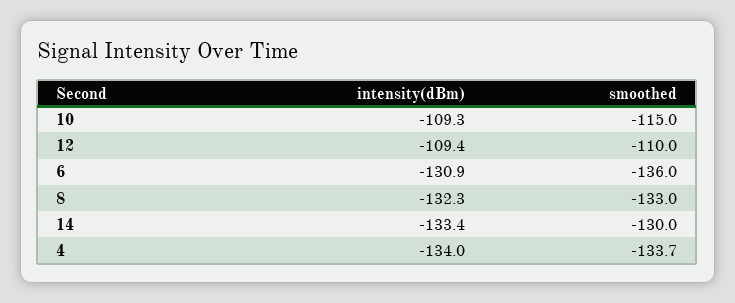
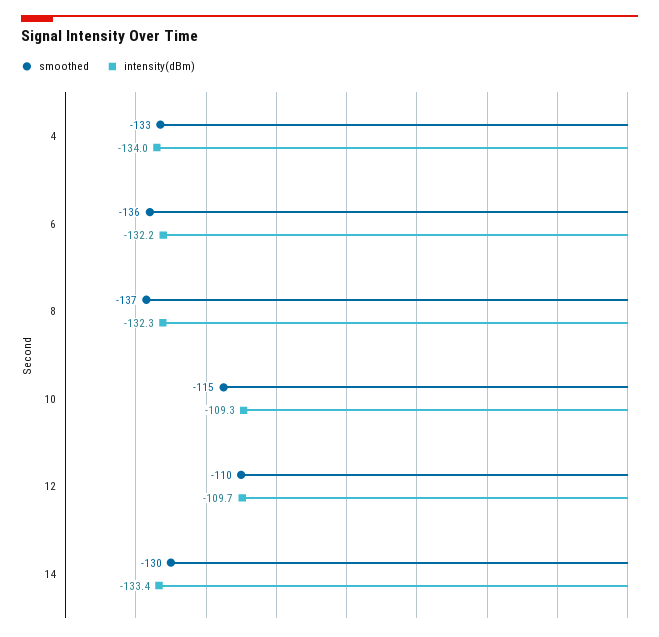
intensity(dBm), 12: -109.4 -> -109.7
intensity(dBm), 6: -130.9 -> -132.2
smoothed, 8: -133 -> -137
smoothed, 4: -133.7 -> -133

